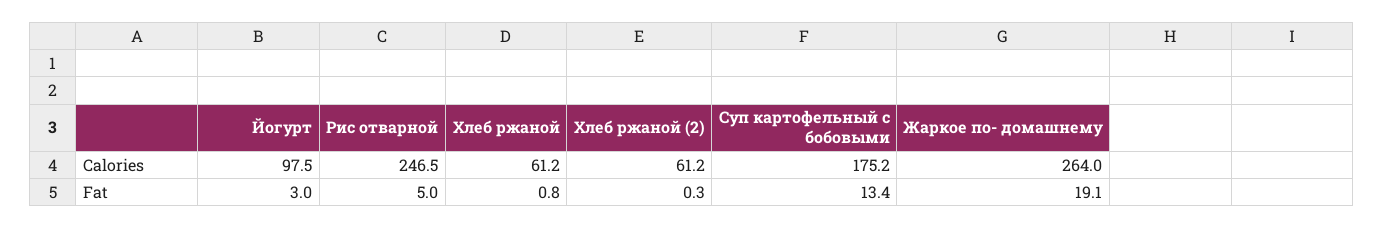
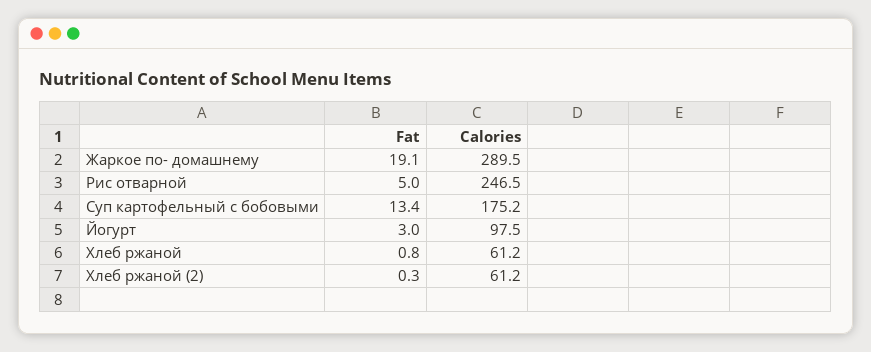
Жаркое по- домашнему, Calories: 264 -> 289.5

